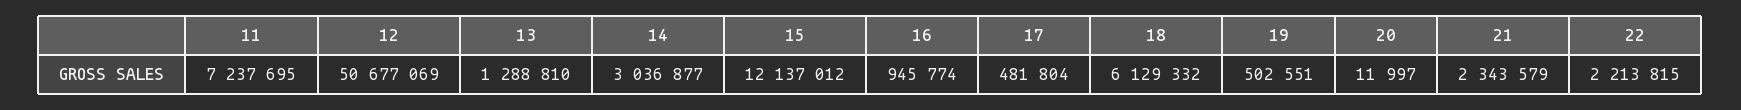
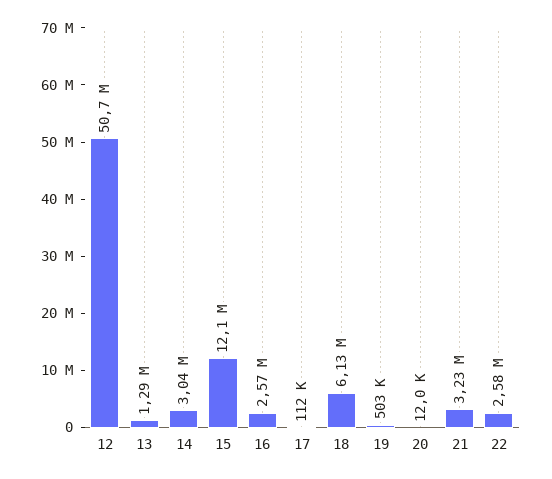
11: 7237695 -> none
16: 945774 -> 2570000
17: 481804 -> 112000
21: 2343579 -> 3230000
22: 2213815 -> 2580000

